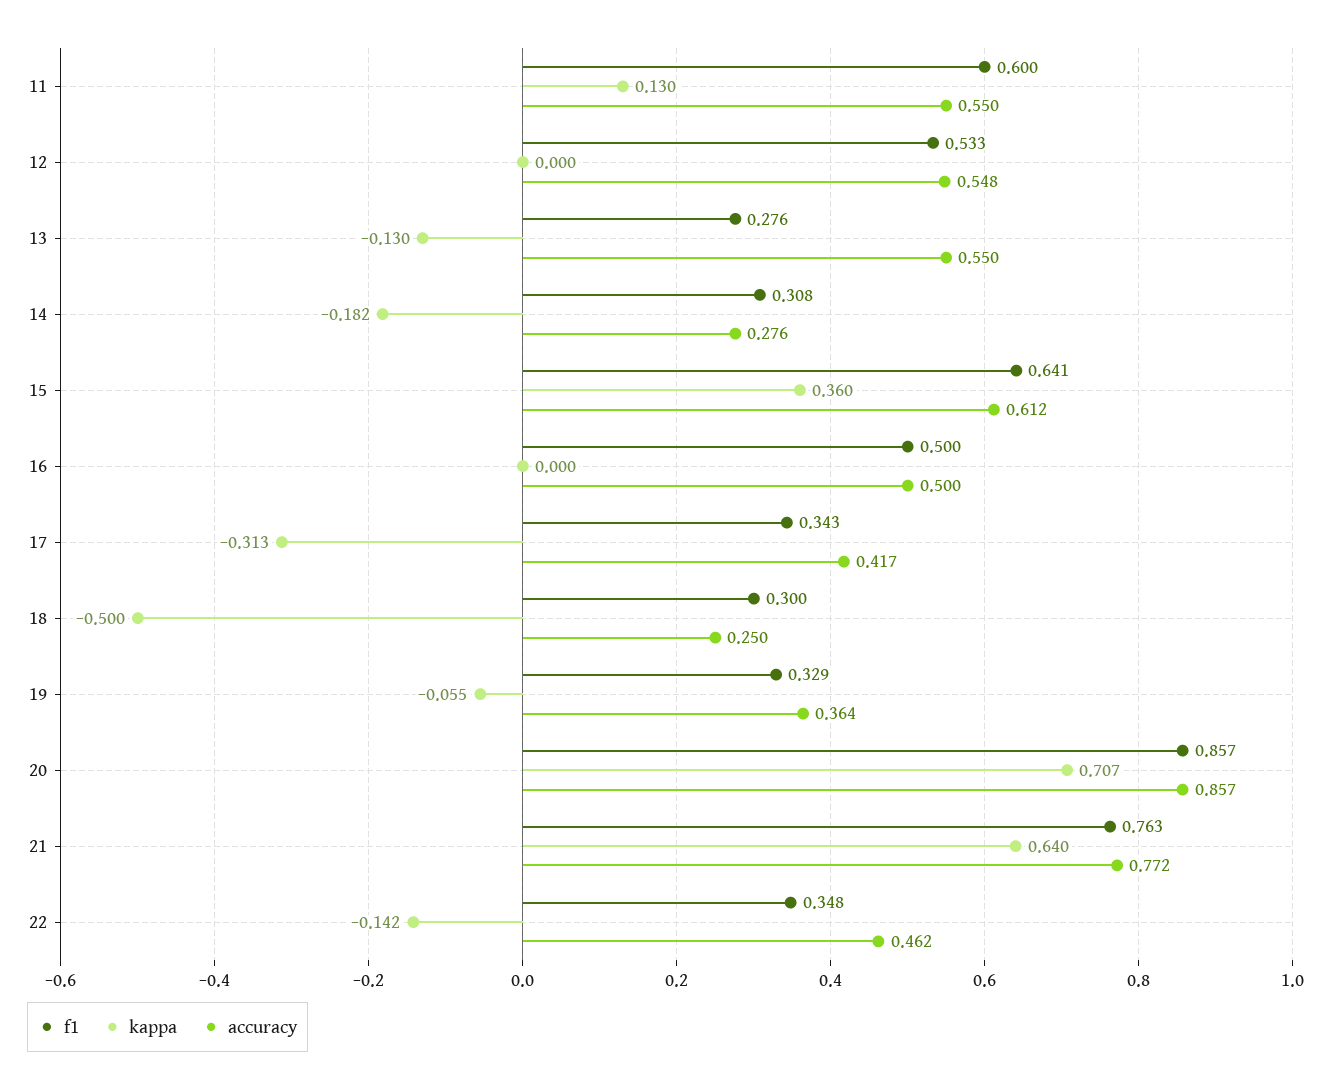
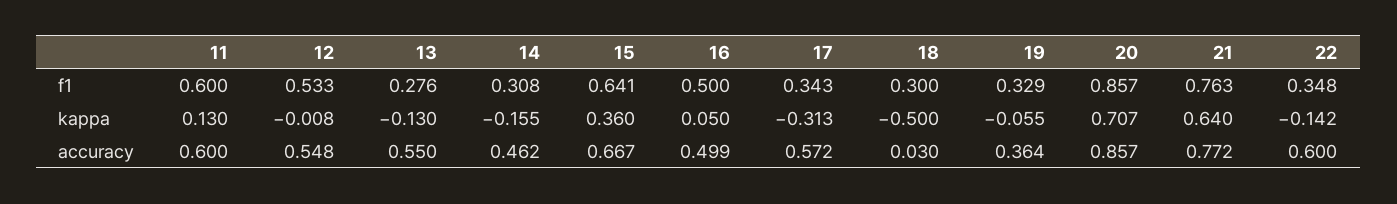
accuracy, 11: 0.55 -> 0.6
kappa, 12: 0 -> -0.008
kappa, 14: -0.182 -> -0.155
accuracy, 14: 0.276 -> 0.462
accuracy, 15: 0.612 -> 0.667
kappa, 16: 0 -> 0.05
accuracy, 16: 0.5 -> 0.499
accuracy, 17: 0.417 -> 0.572
accuracy, 18: 0.25 -> 0.03
accuracy, 22: 0.462 -> 0.6

